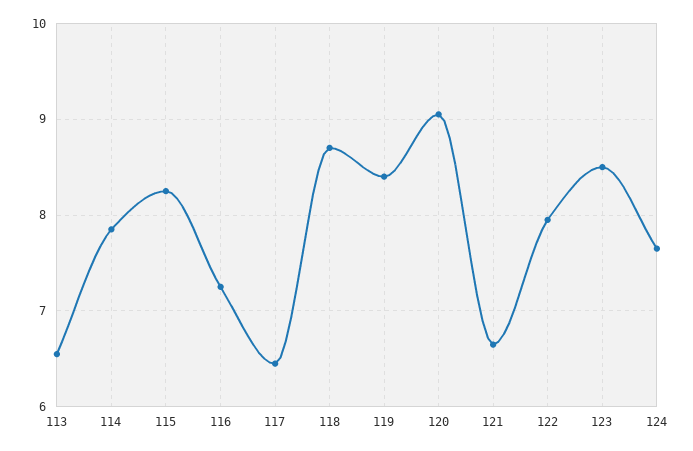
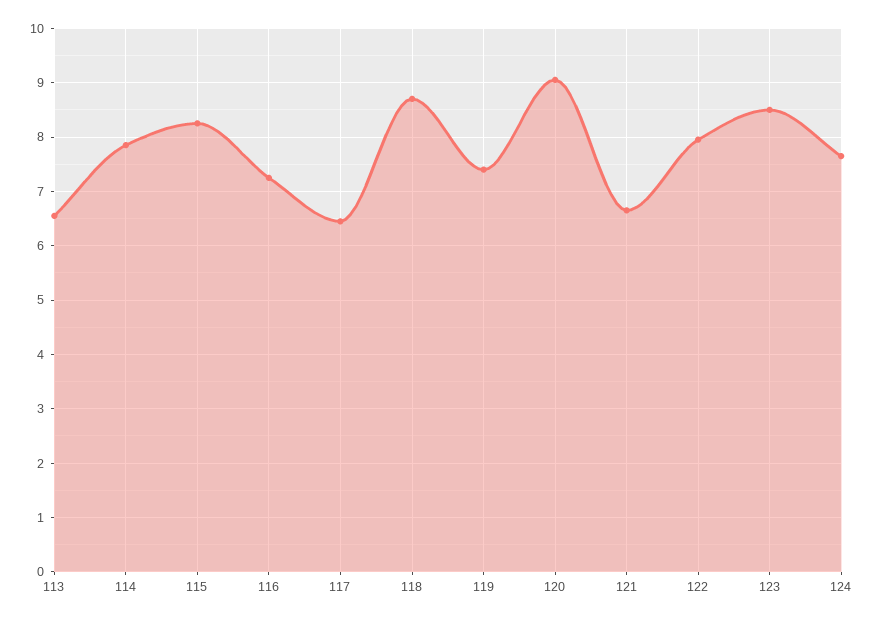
119: 8.4 -> 7.4

